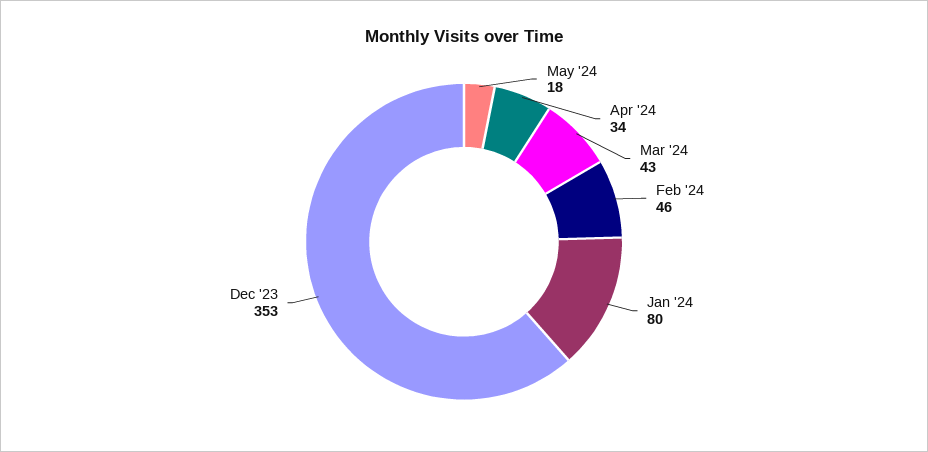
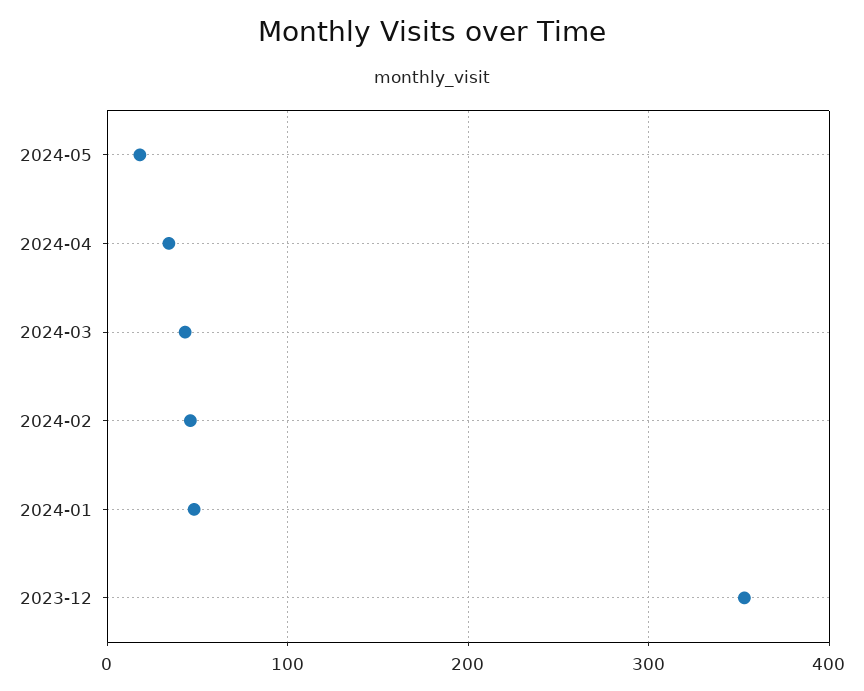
Jan '24: 80 -> 50

